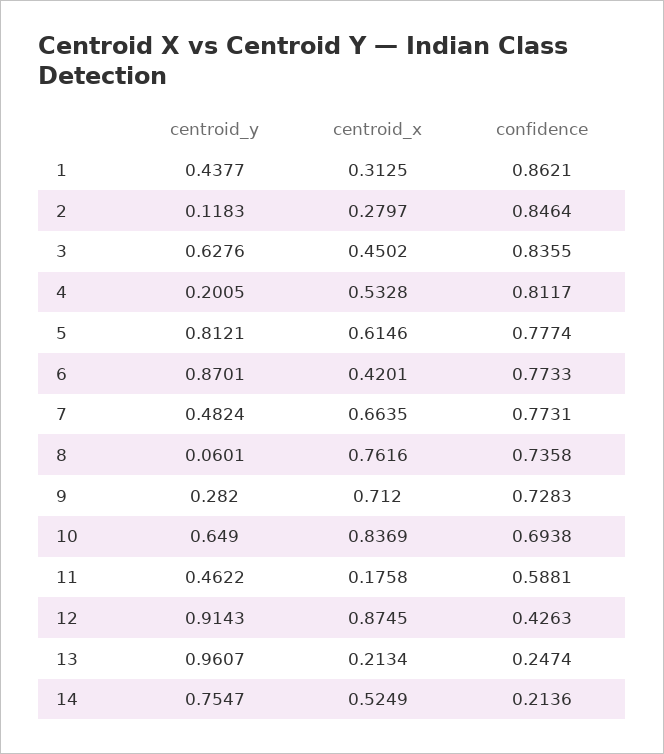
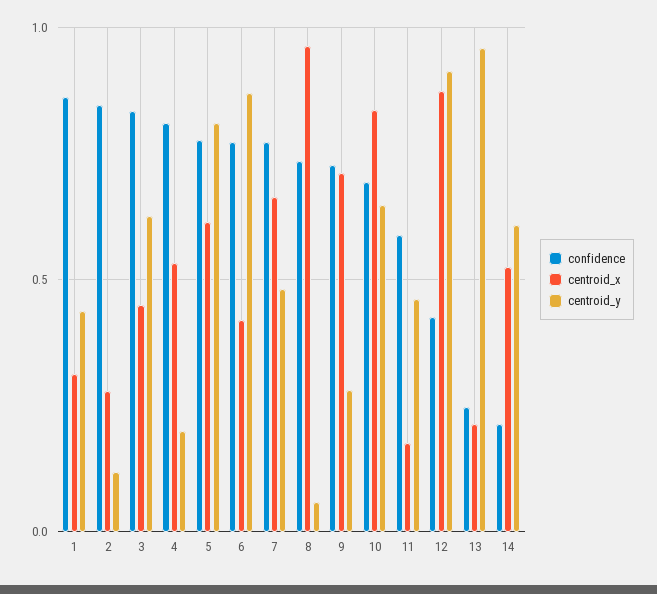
centroid_x, 8: 0.7616 -> 0.95
centroid_y, 14: 0.7547 -> 0.6

